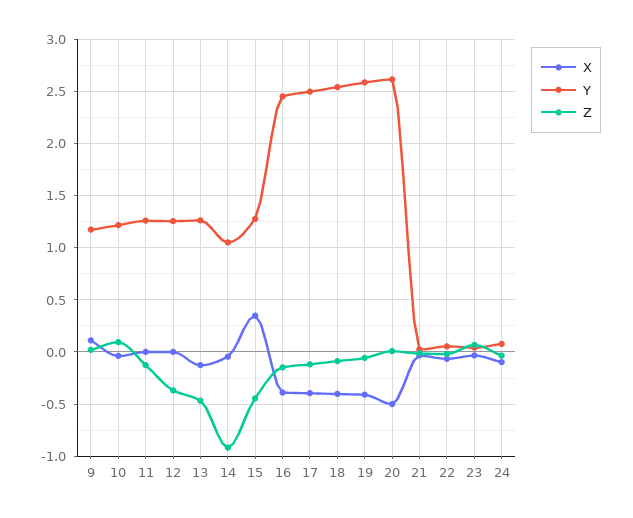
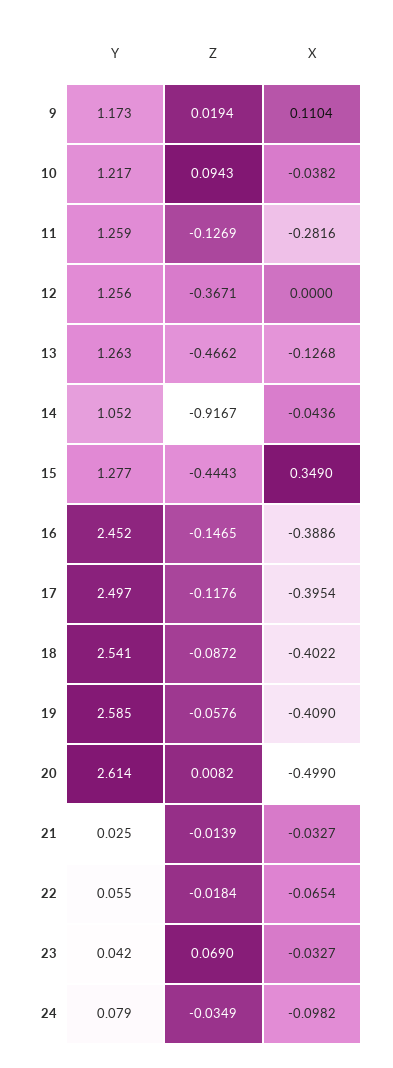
X, 11: 0 -> -0.2816

